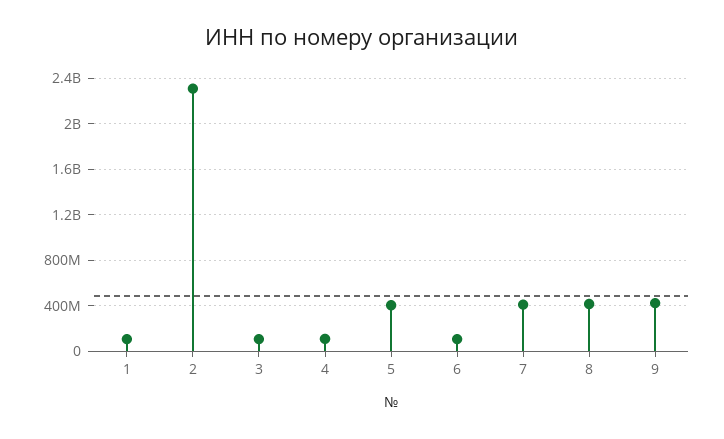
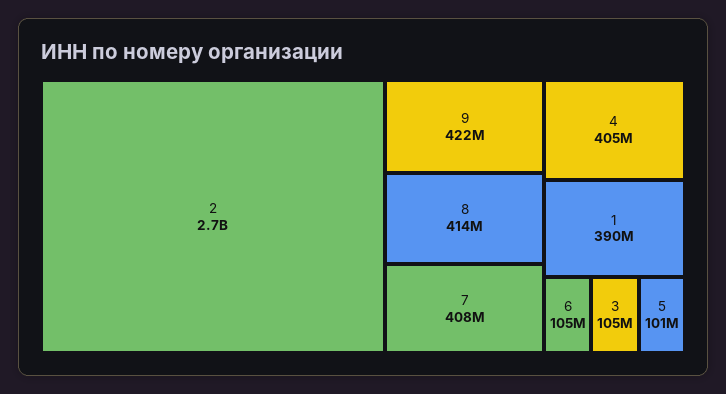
1: 100000000 -> 390000000
2: 2300000000 -> 2700000000
4: 100000000 -> 405000000
5: 400000000 -> 101000000

